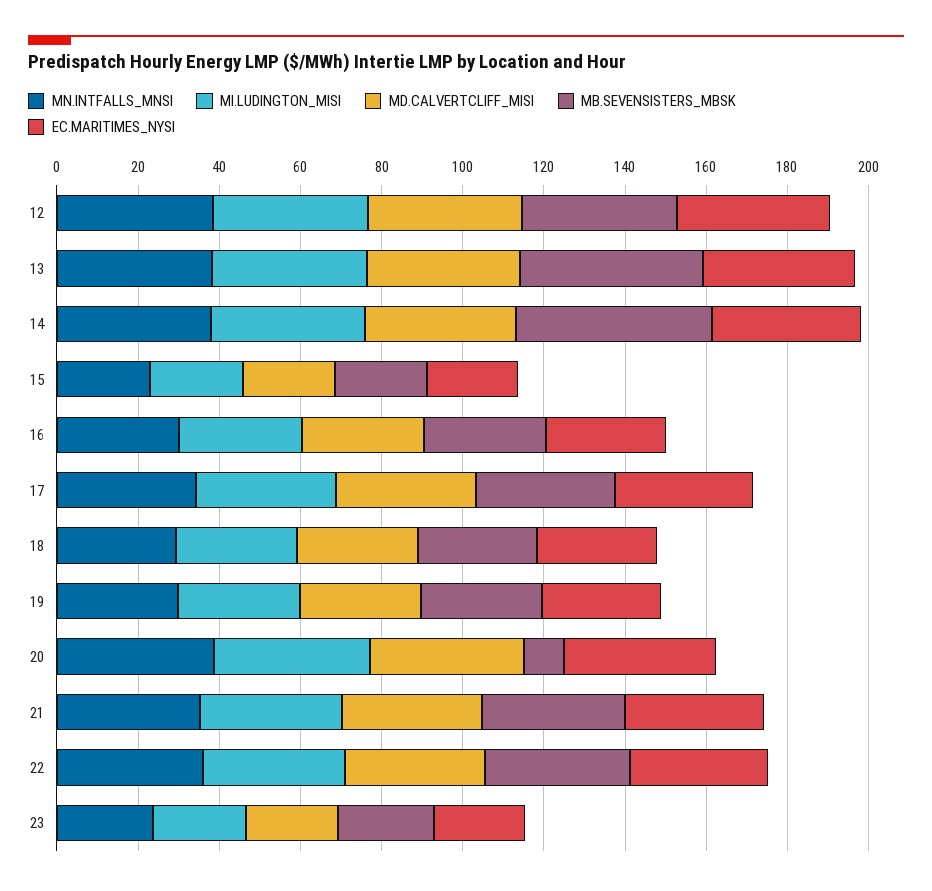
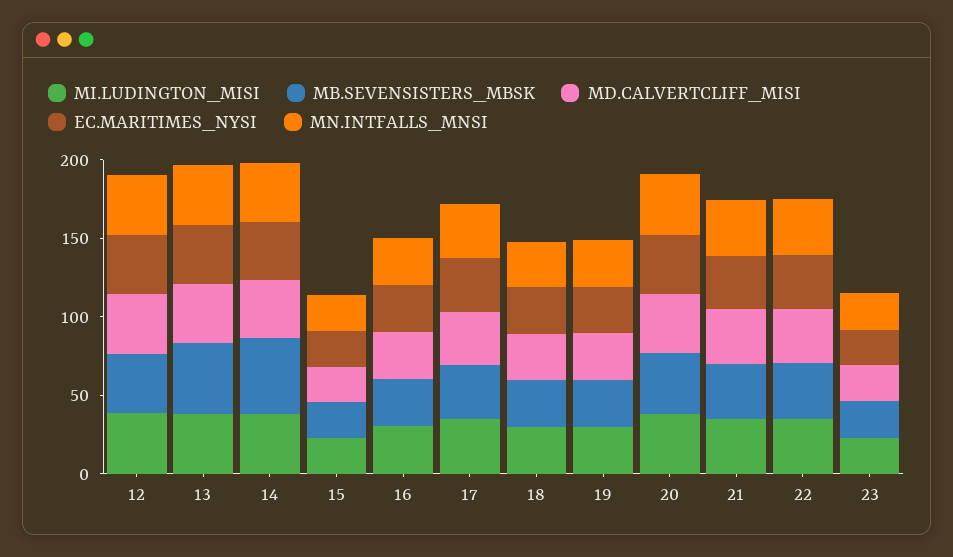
MB.SEVENSISTERS_MBSK, 20: 10 -> 40

